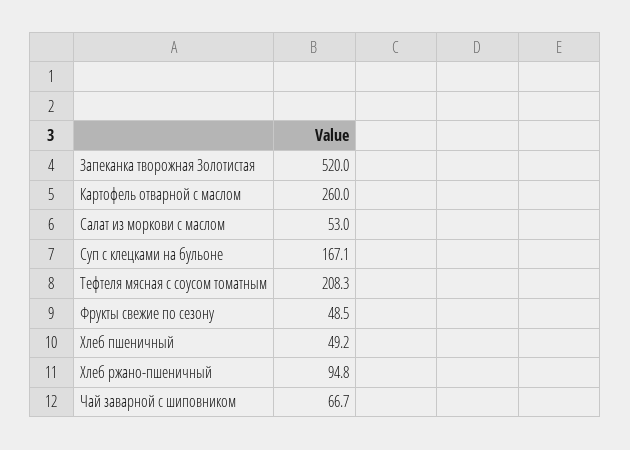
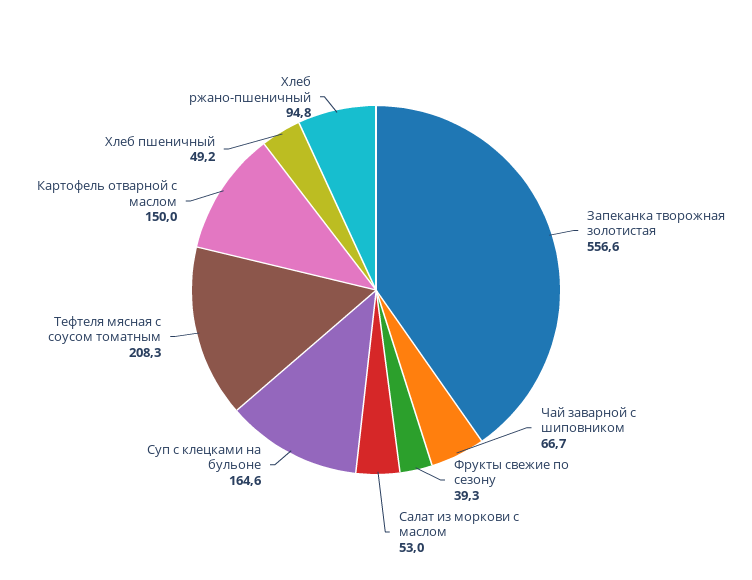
Запеканка творожная Золотистая: 520 -> 556.6
Картофель отварной с маслом: 260 -> 150
Суп с клецками на бульоне: 167.1 -> 164.6
Фрукты свежие по сезону: 48.5 -> 39.3

